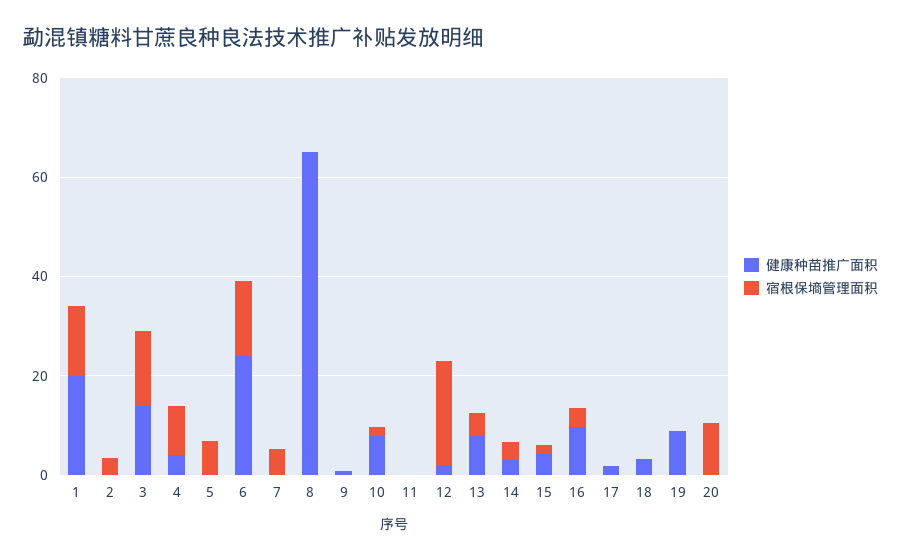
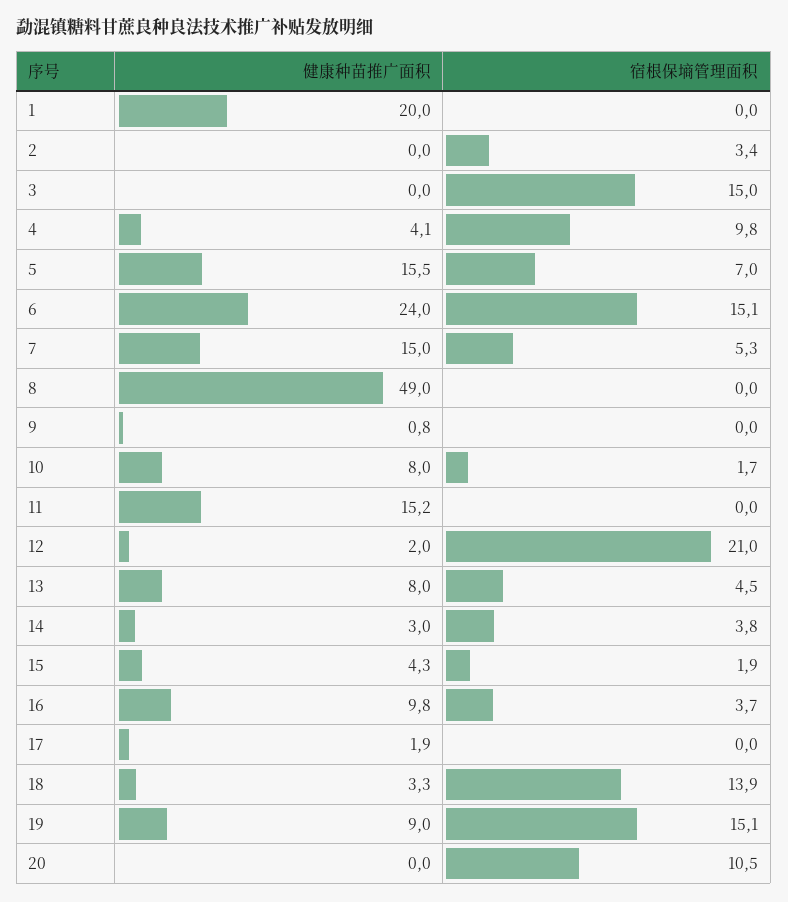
宿根保墒管理面积, 1: 15 -> 0
健康种苗推广面积, 3: 15 -> 0
健康种苗推广面积, 5: 0 -> 15.5
健康种苗推广面积, 7: 0 -> 15
健康种苗推广面积, 8: 65 -> 49
健康种苗推广面积, 11: 0 -> 15.2
宿根保墒管理面积, 18: 0 -> 13.9
宿根保墒管理面积, 19: 0 -> 15.1

